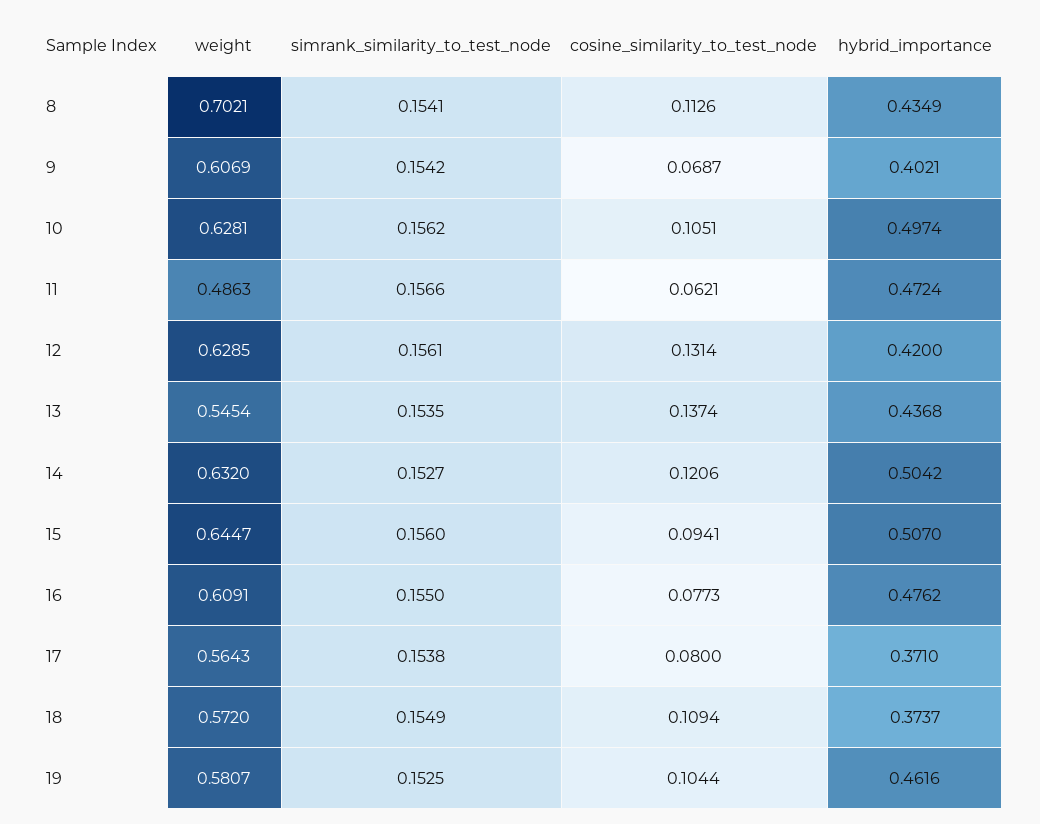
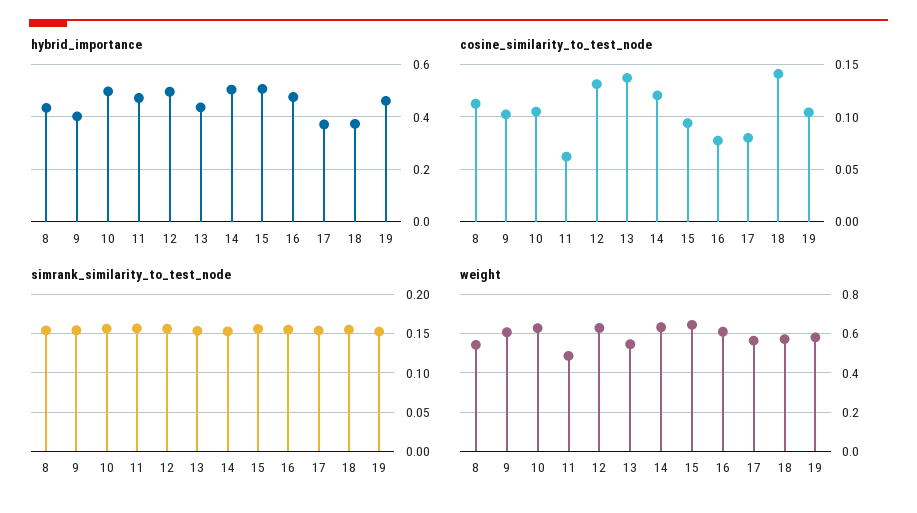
weight, 8: 0.7021 -> 0.55
cosine_similarity_to_test_node, 9: 0.0687 -> 0.1
hybrid_importance, 12: 0.42 -> 0.5
cosine_similarity_to_test_node, 18: 0.1094 -> 0.14

